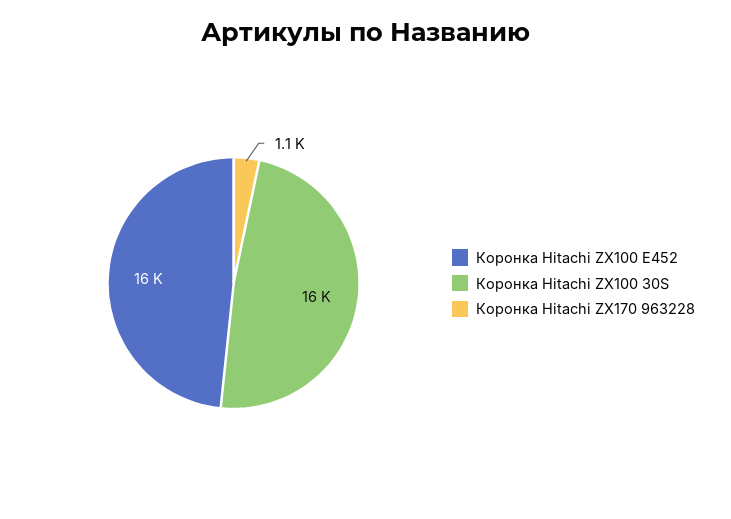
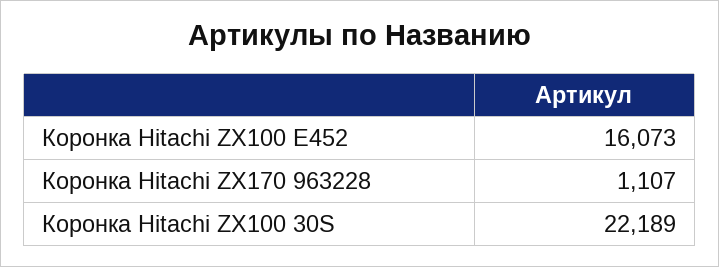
Коронка Hitachi ZX100 30S: 16000 -> 22189

